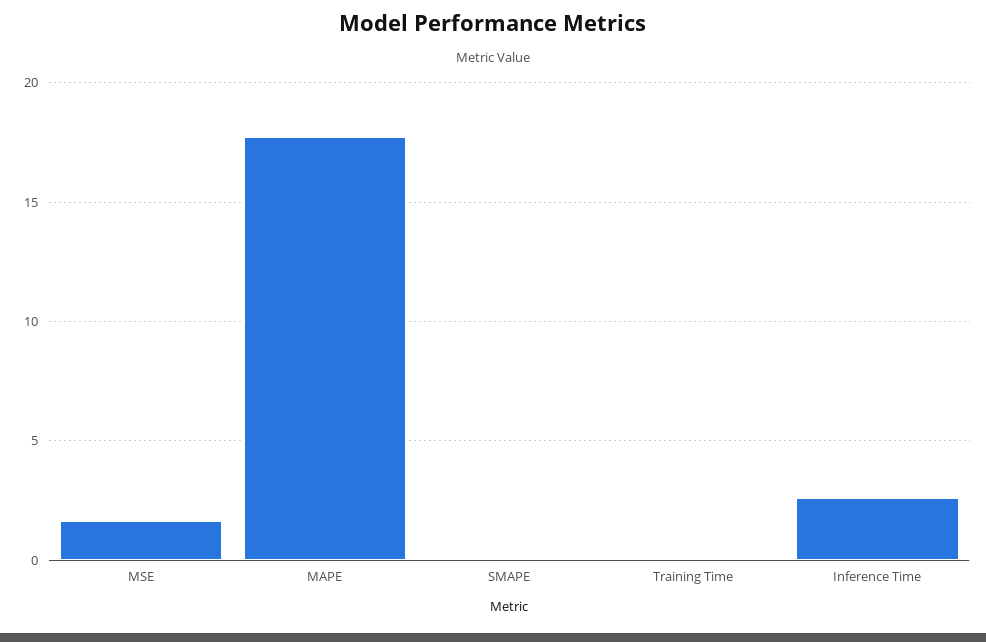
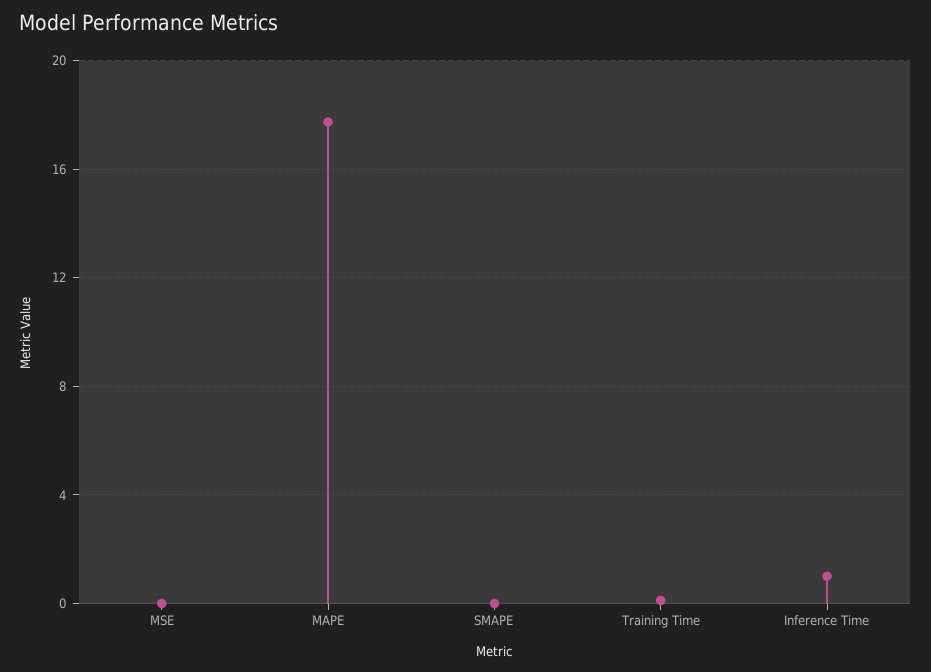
MSE: 1.5 -> 0
Inference Time: 2.5 -> 1

